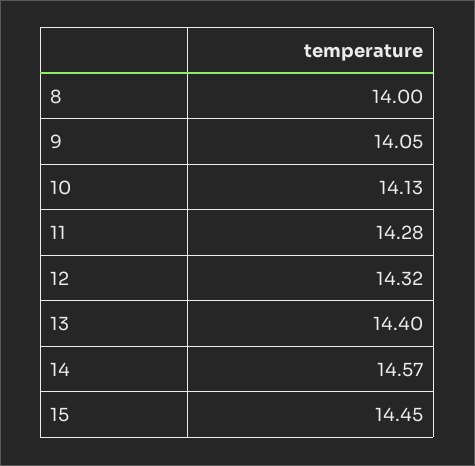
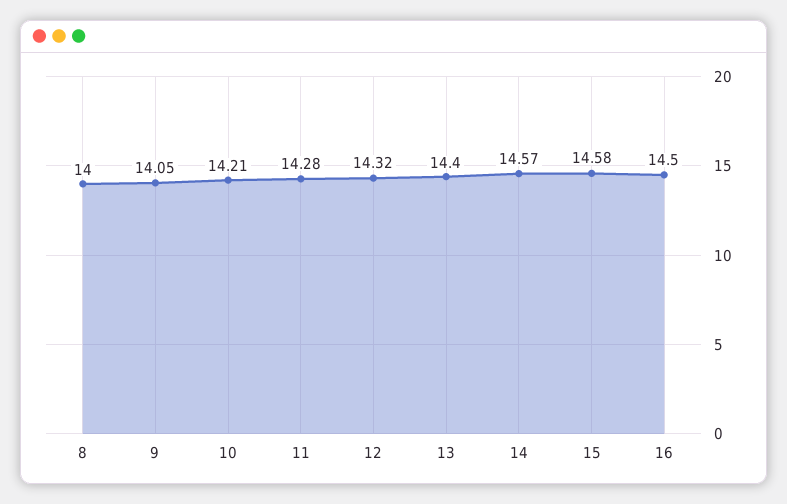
10: 14.13 -> 14.21
15: 14.45 -> 14.58
16: none -> 14.5

